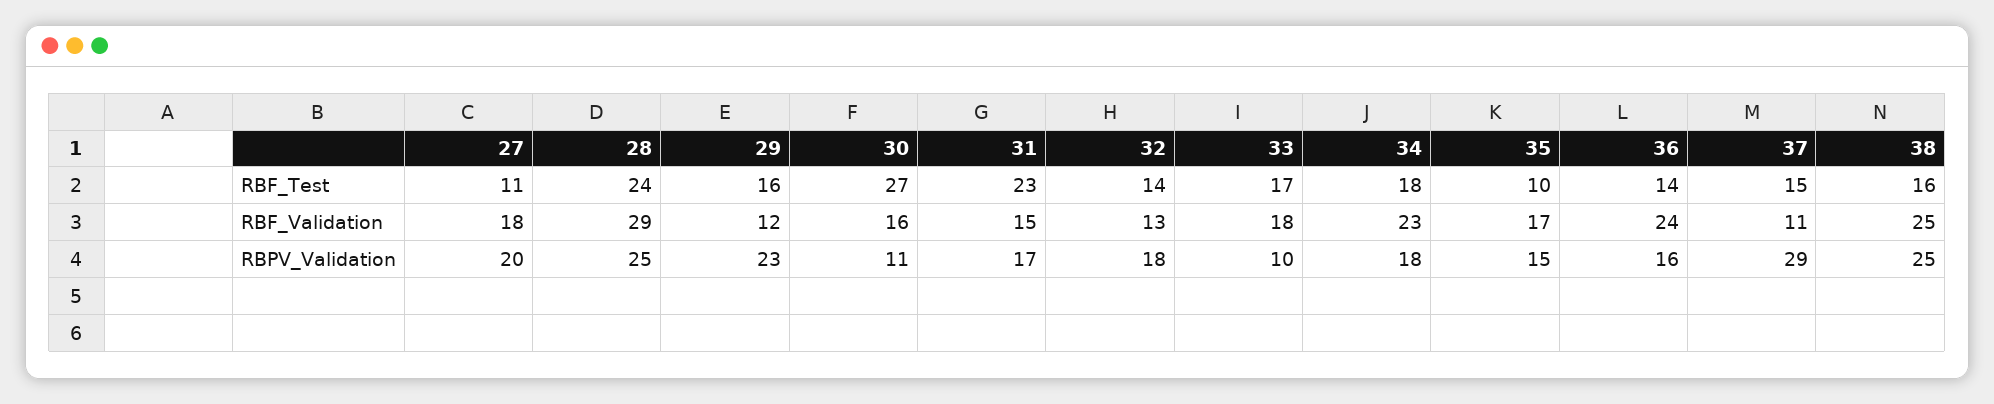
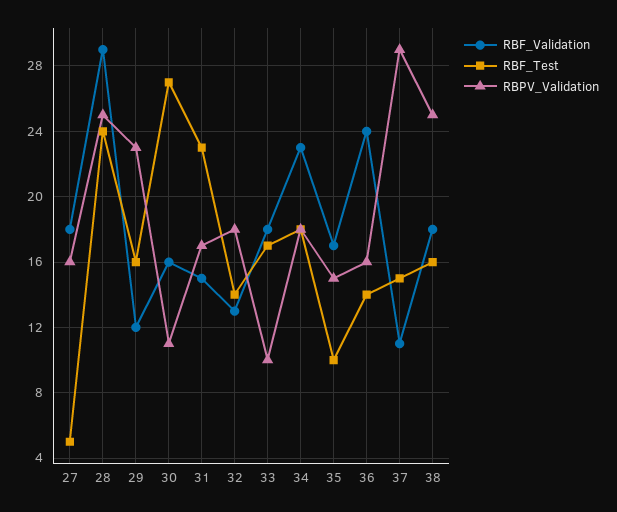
RBF_Test, 27: 11 -> 5
RBF_Validation, 38: 25 -> 18
RBPV_Validation, 27: 20 -> 16

